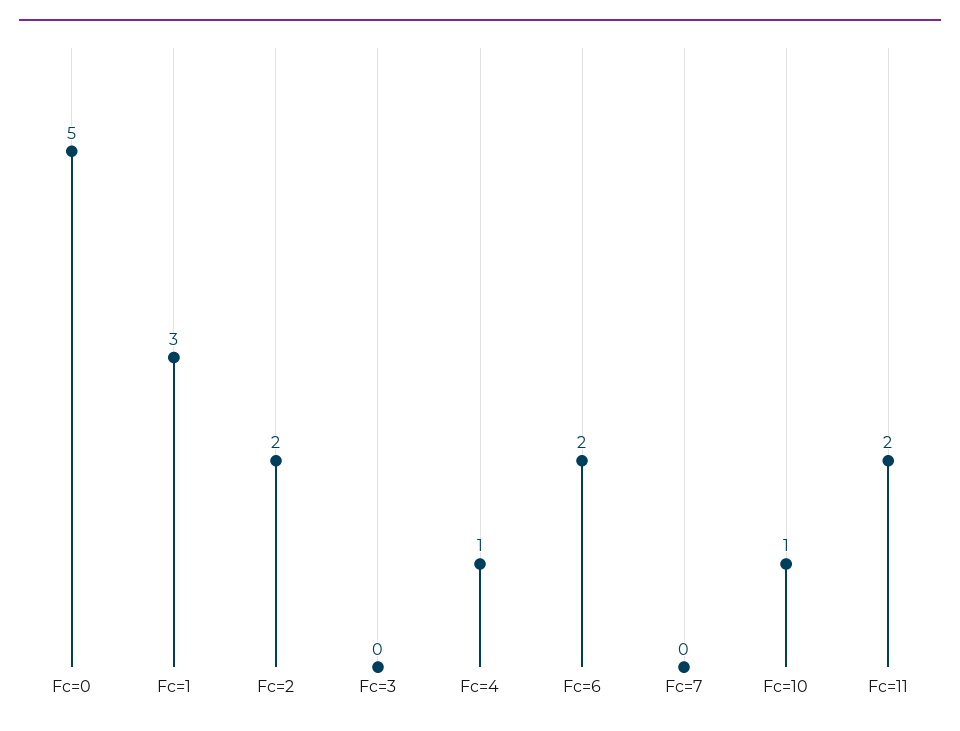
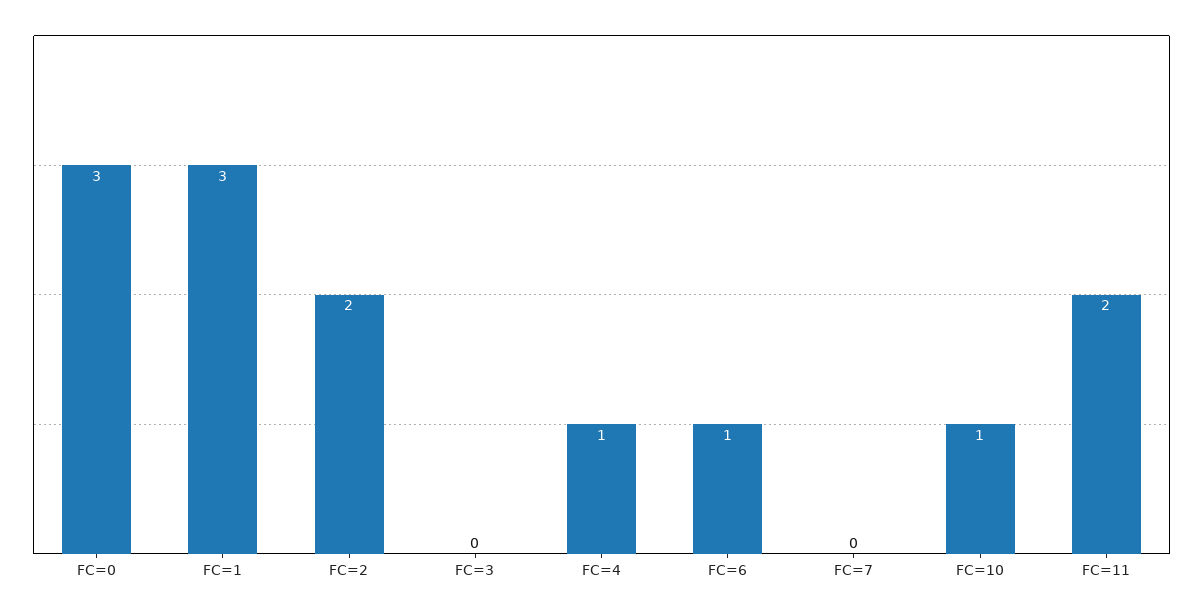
Fc=0: 5 -> 3
Fc=6: 2 -> 1

